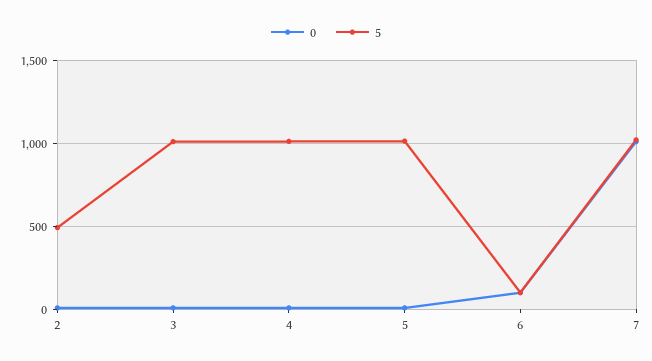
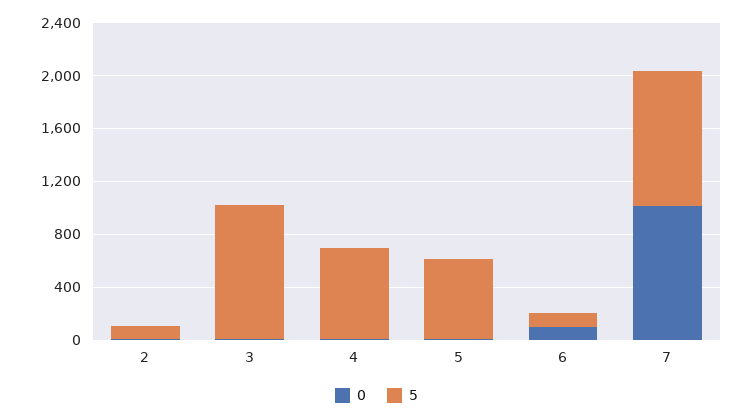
5, 2: 500 -> 100
5, 4: 1000 -> 700
5, 5: 1000 -> 600

